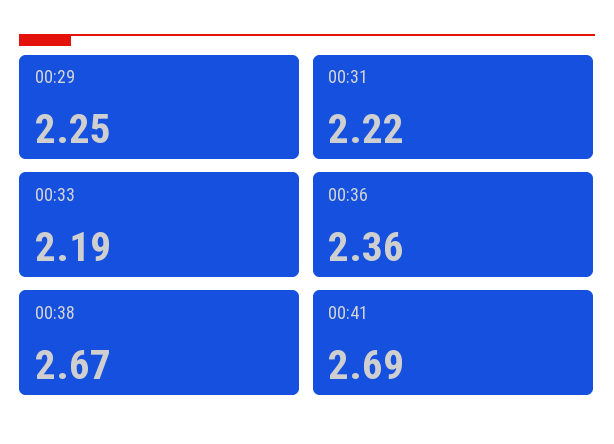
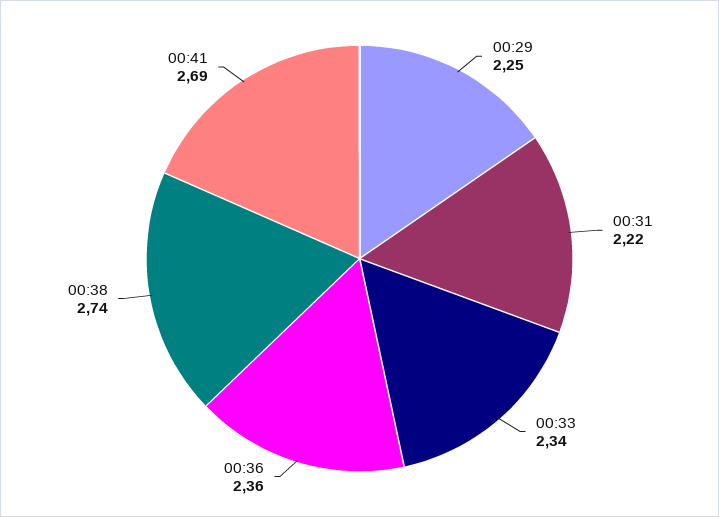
00:33: 2.19 -> 2.34
00:38: 2.67 -> 2.74

